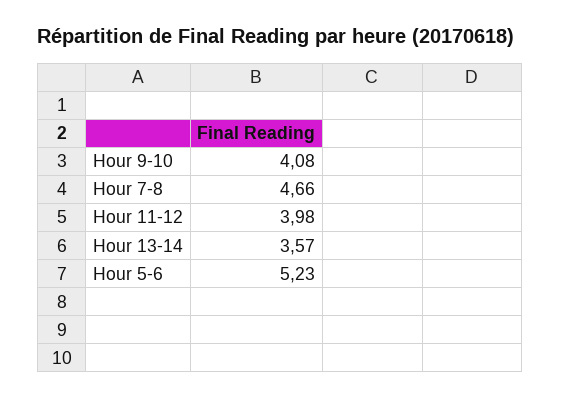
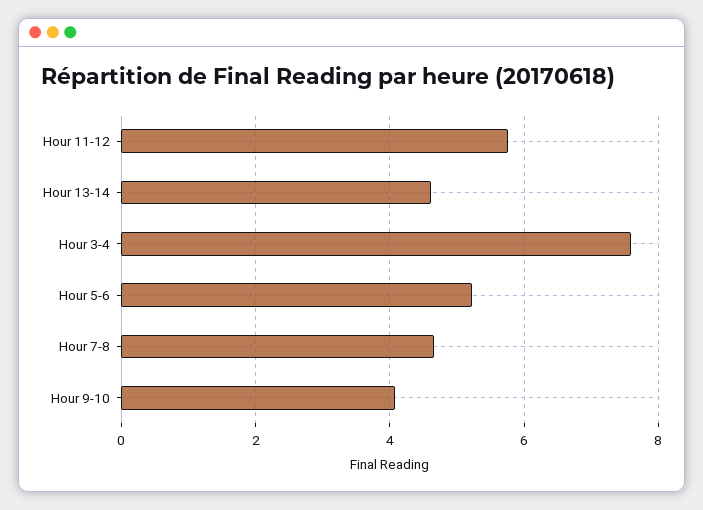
Hour 11-12: 3.98 -> 5.8
Hour 13-14: 3.57 -> 4.6
Hour 3-4: none -> 7.6

